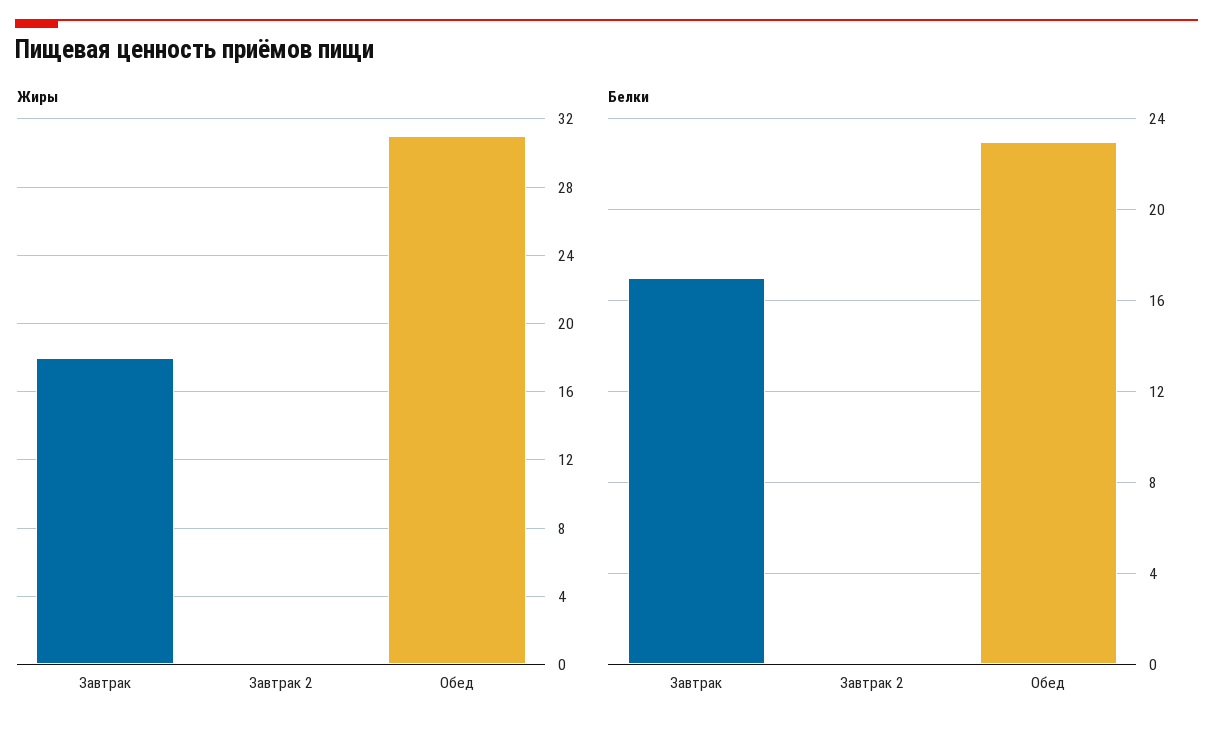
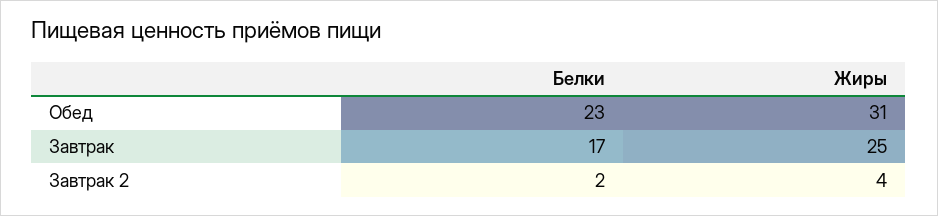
Жиры, Завтрак: 18 -> 25
Жиры, Завтрак 2: 0 -> 4
Белки, Завтрак 2: 0 -> 2

